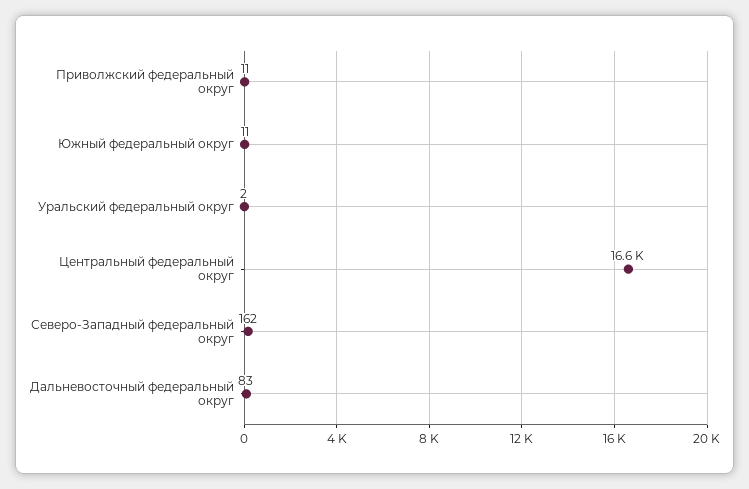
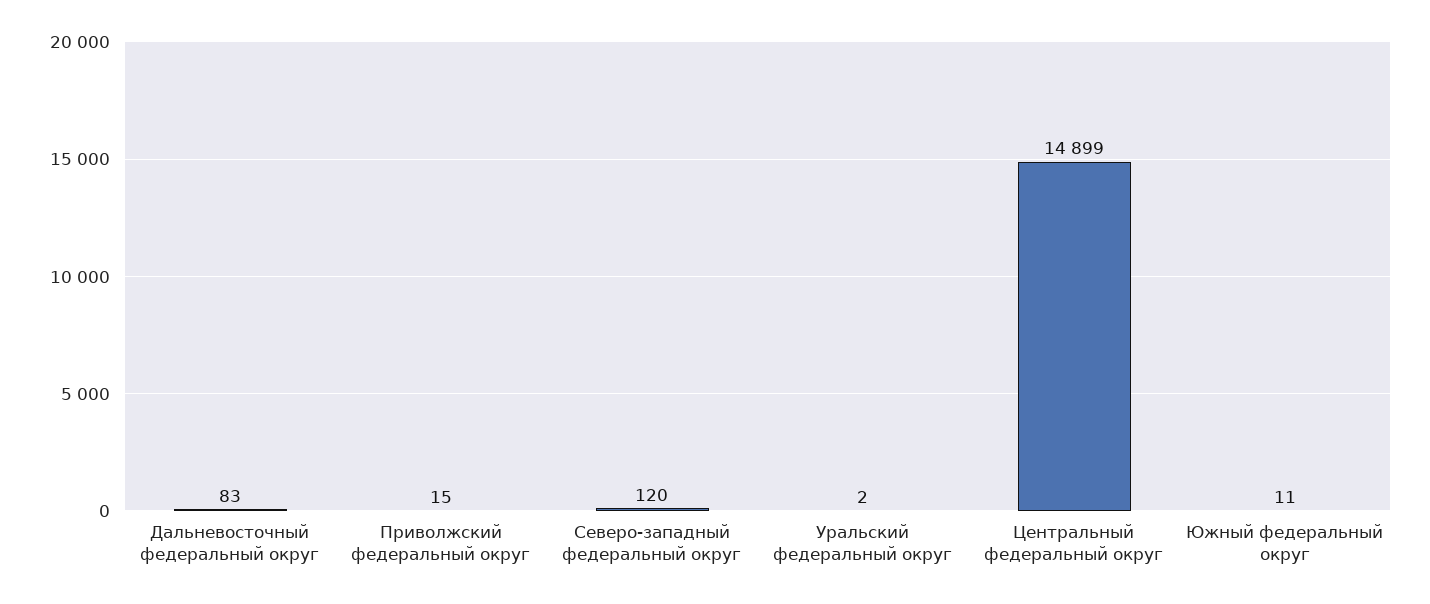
Приволжский федеральный округ: 11 -> 15
Центральный федеральный округ: 16600 -> 14899
Северо-Западный федеральный округ: 162 -> 120

